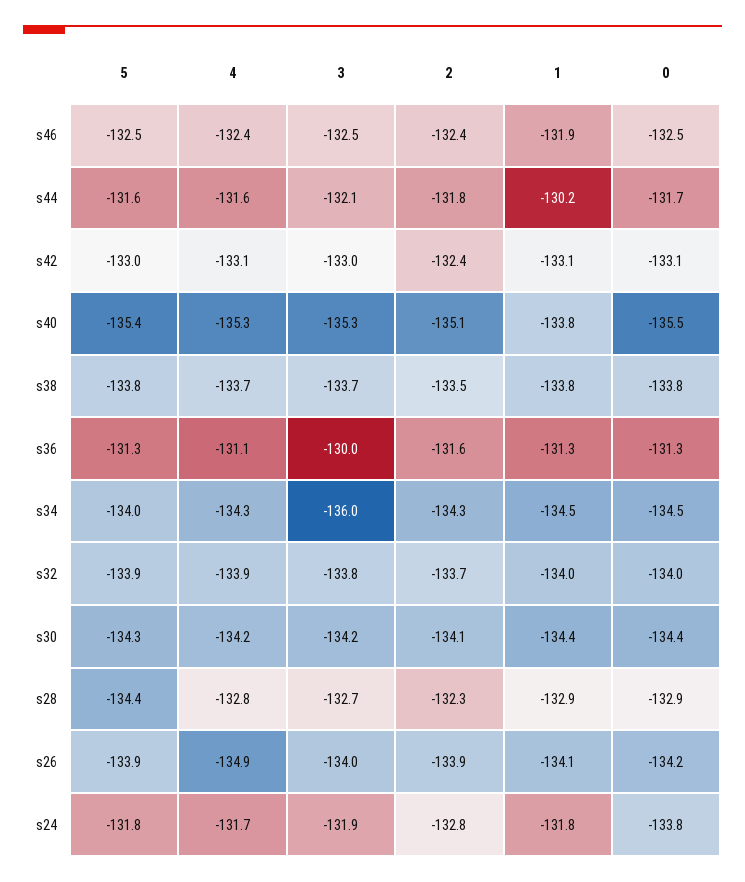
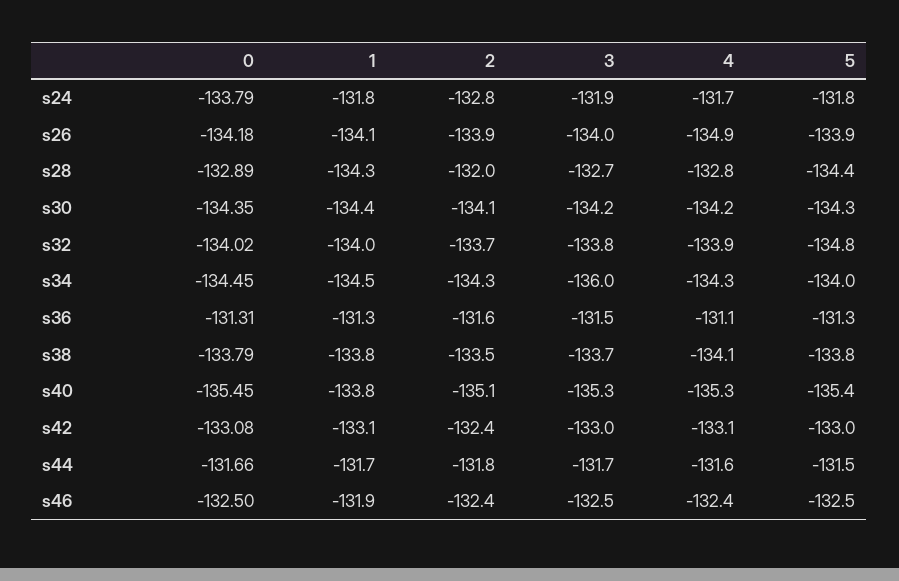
5, s44: -131.6 -> -131.5
3, s44: -132.1 -> -131.7
1, s44: -130.2 -> -131.7
4, s38: -133.7 -> -134.1
3, s36: -130 -> -131.5
5, s32: -133.9 -> -134.8
2, s28: -132.3 -> -132
1, s28: -132.9 -> -134.3

